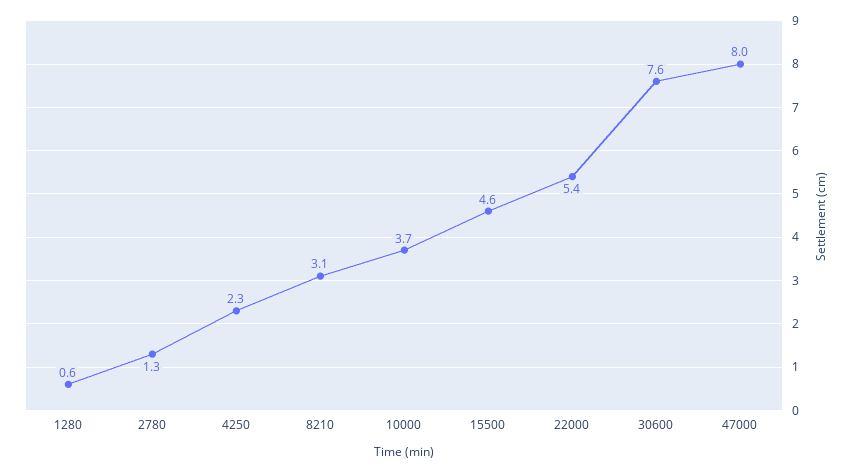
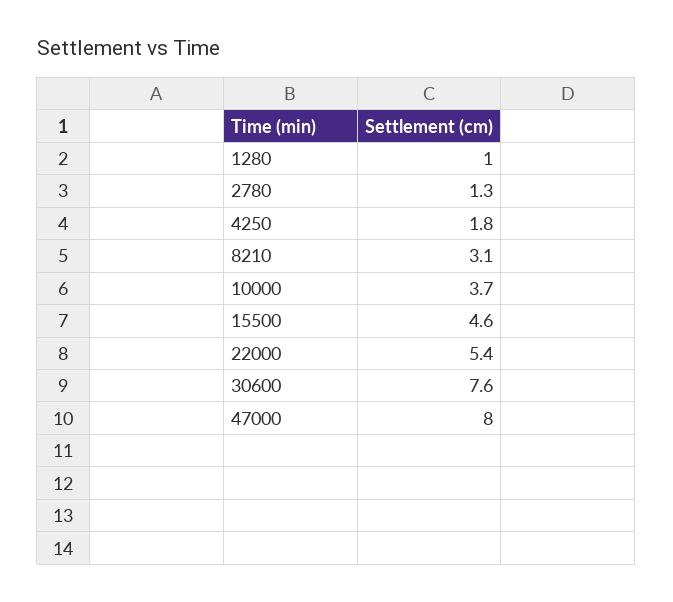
1280: 0.6 -> 1
4250: 2.3 -> 1.8

